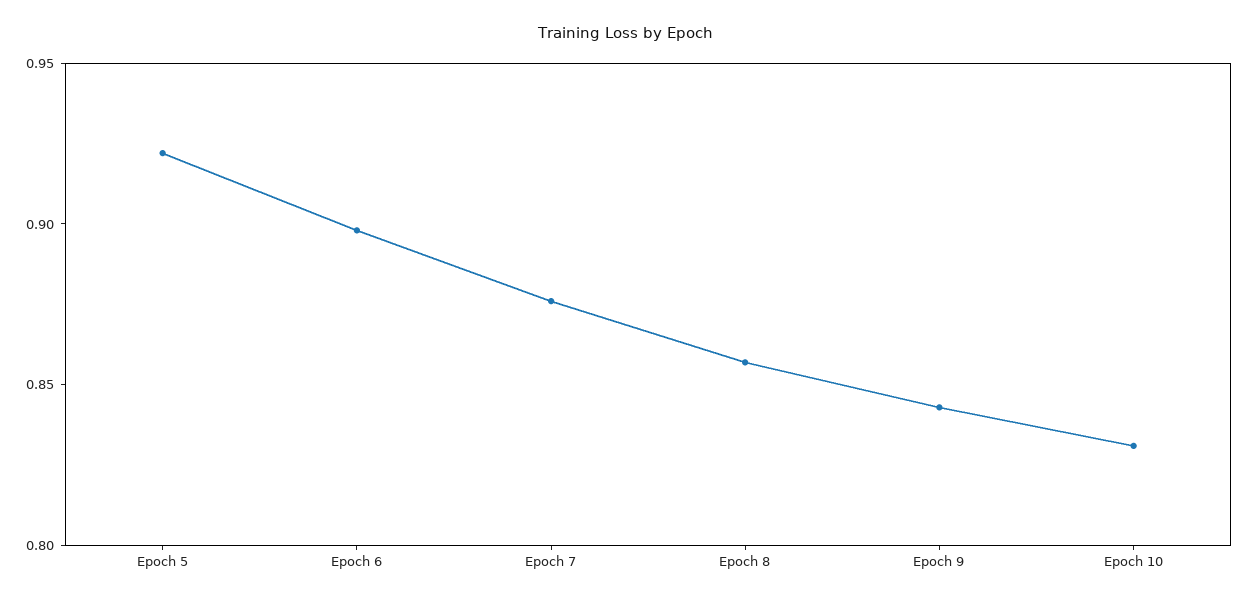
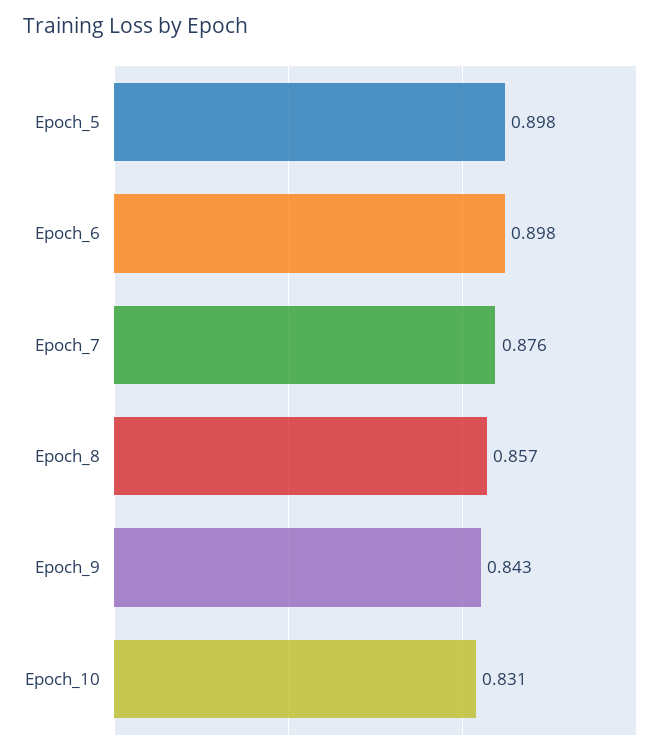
Epoch 5: 0.92 -> 0.898

